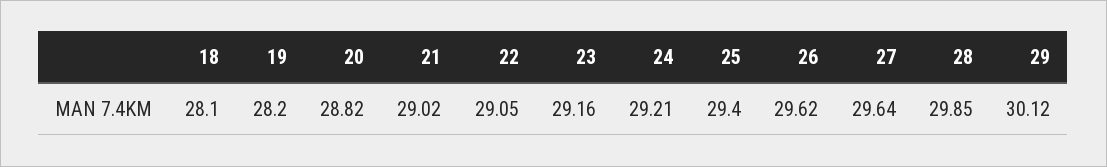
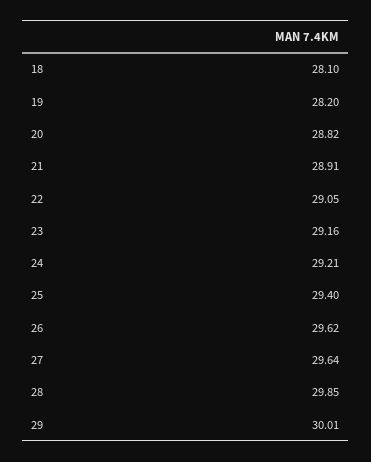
21: 29.02 -> 28.91
29: 30.12 -> 30.01

